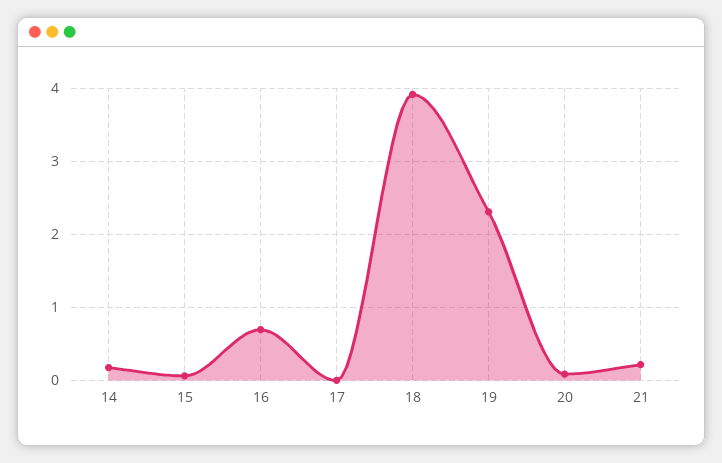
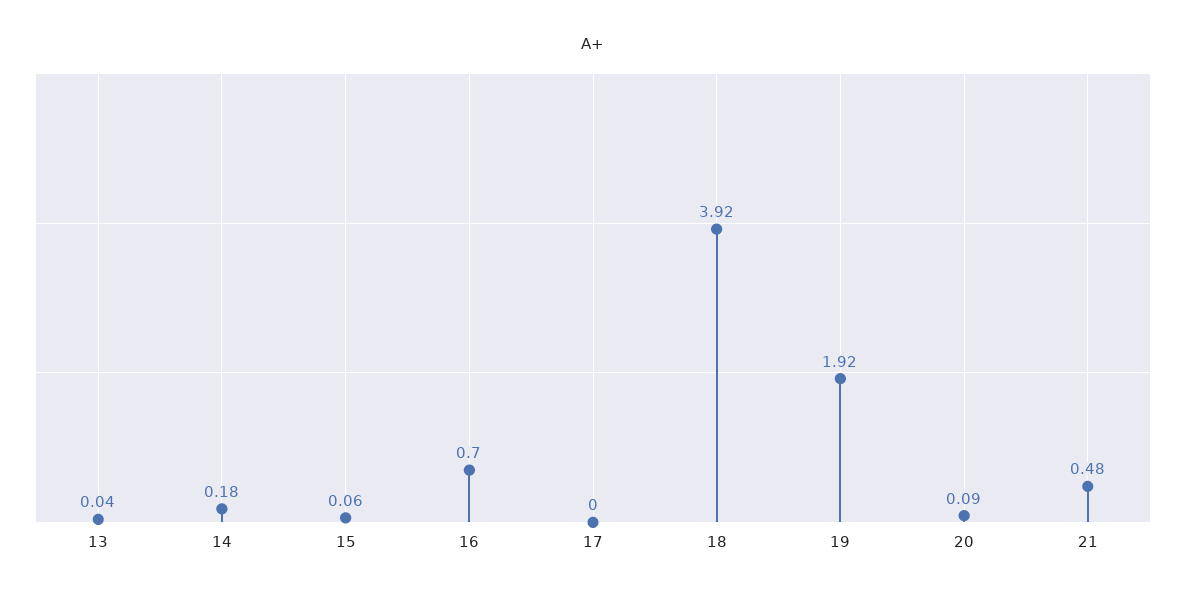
19: 2.3 -> 1.92
21: 0.2 -> 0.48
13: none -> 0.04

